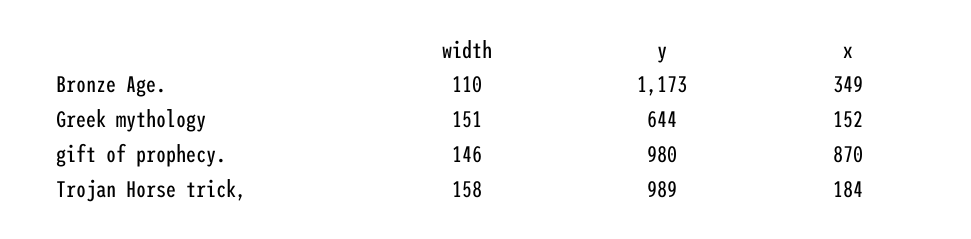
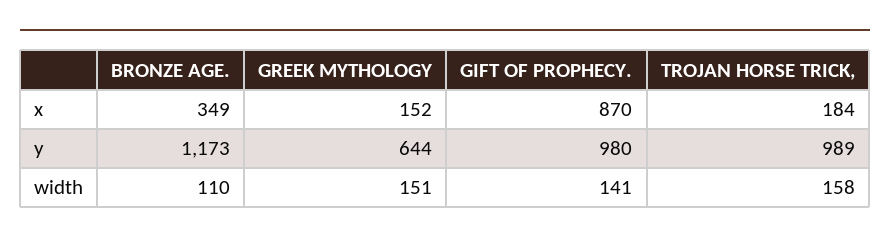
width, gift of prophecy.: 146 -> 141

